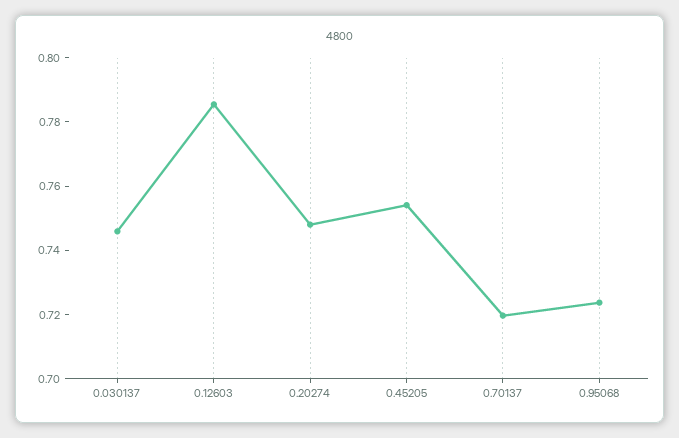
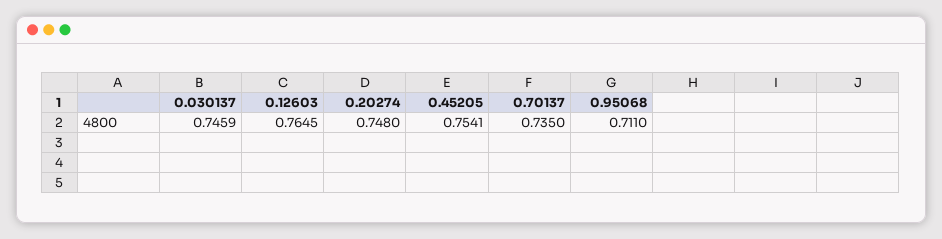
0.12603: 0.785 -> 0.7645
0.70137: 0.72 -> 0.735
0.95068: 0.725 -> 0.711

